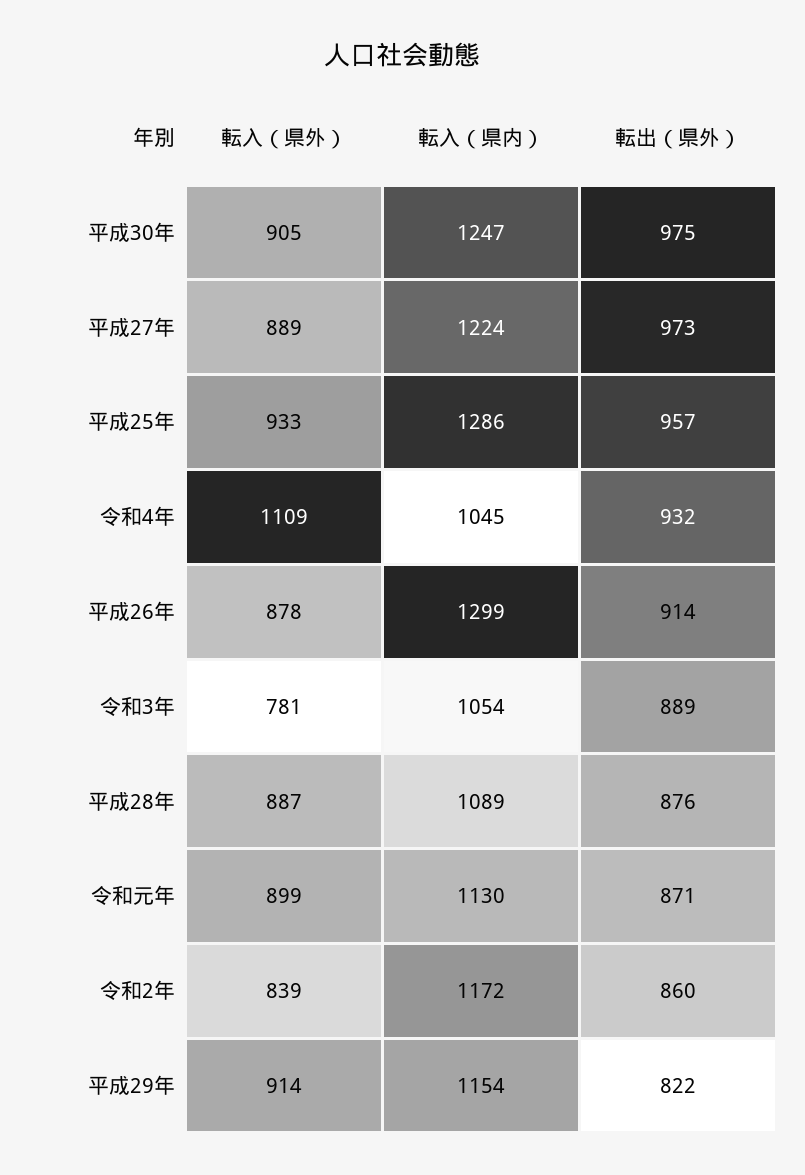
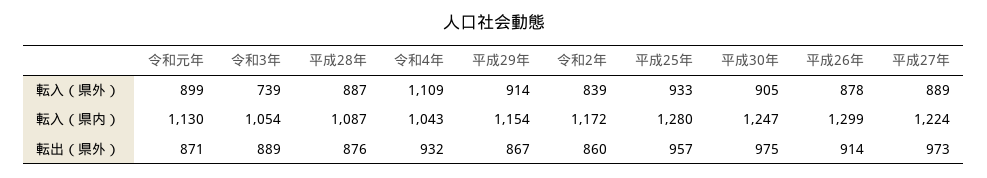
転入（県内）, 平成25年: 1286 -> 1280
転入（県内）, 令和4年: 1045 -> 1043
転入（県外）, 令和3年: 781 -> 739
転入（県内）, 平成28年: 1089 -> 1087
転出（県外）, 平成29年: 822 -> 867

